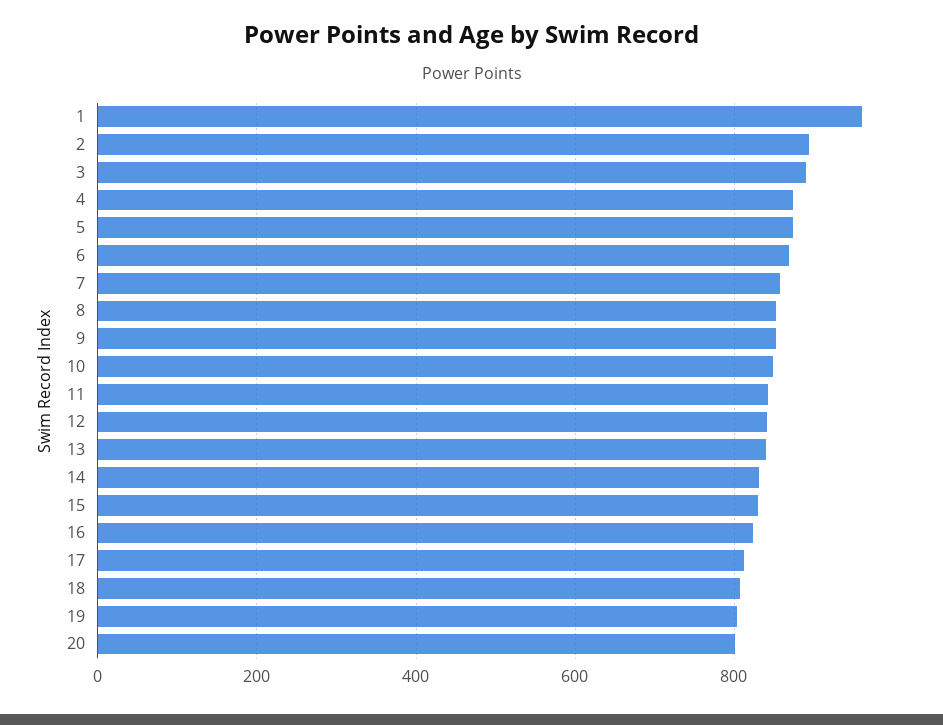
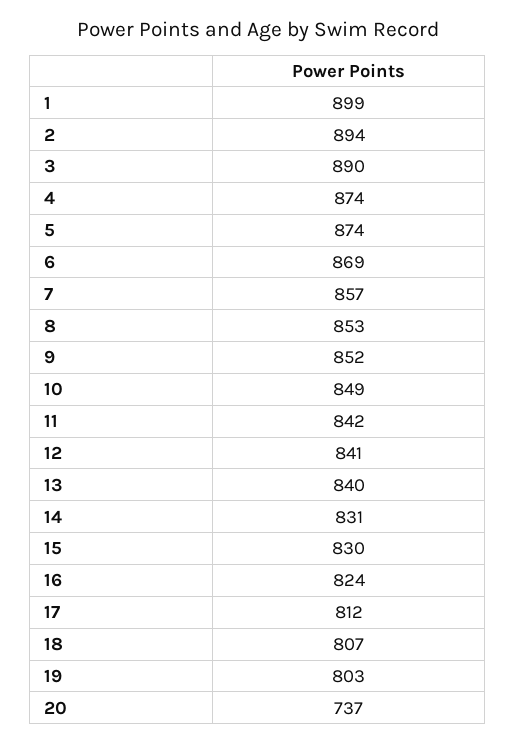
1: 960 -> 899
20: 800 -> 737

